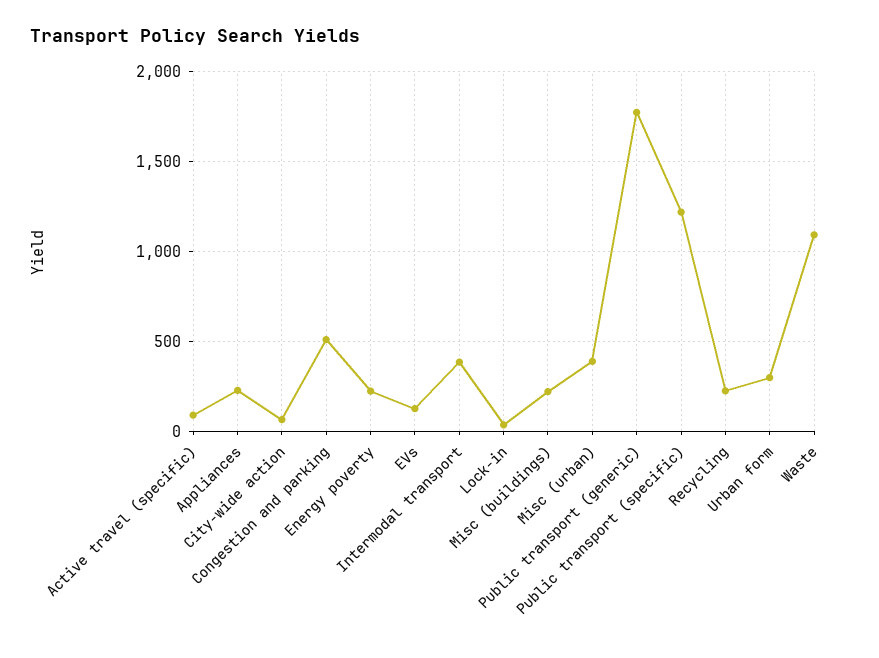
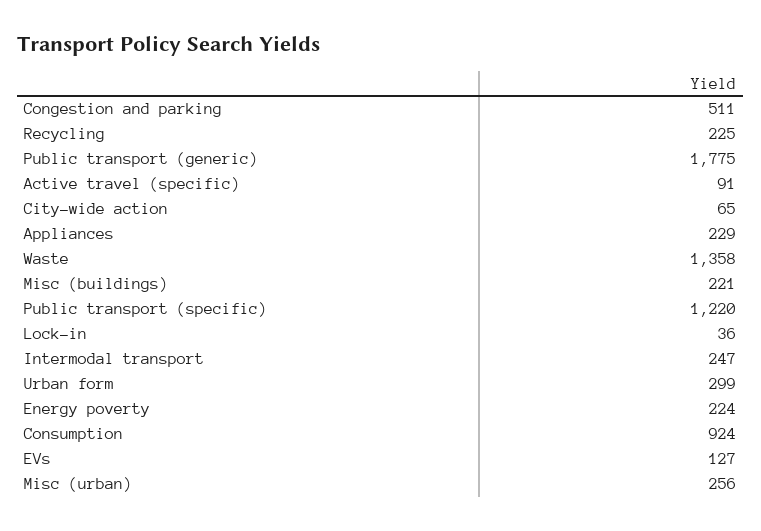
Intermodal transport: 400 -> 247
Misc (urban): 400 -> 256
Waste: 1100 -> 1358
Consumption: none -> 924

